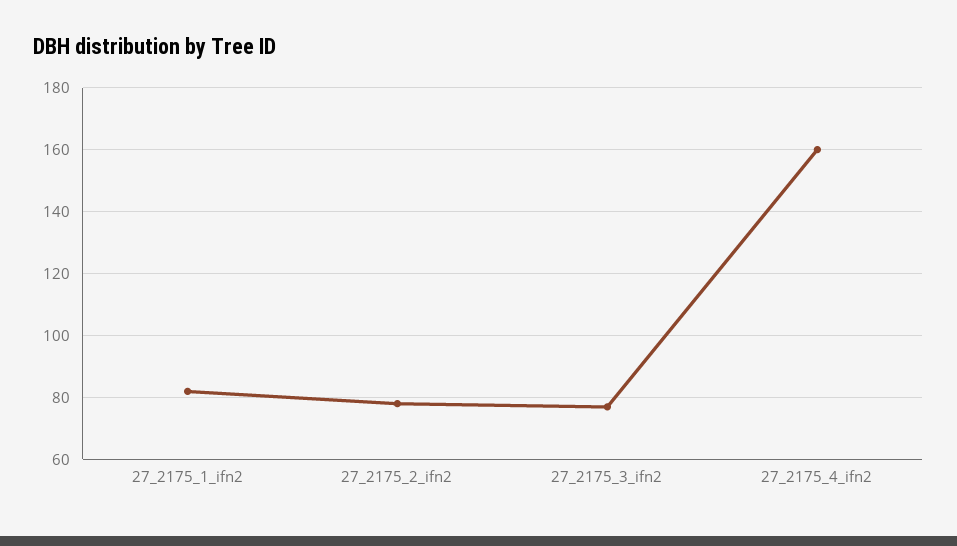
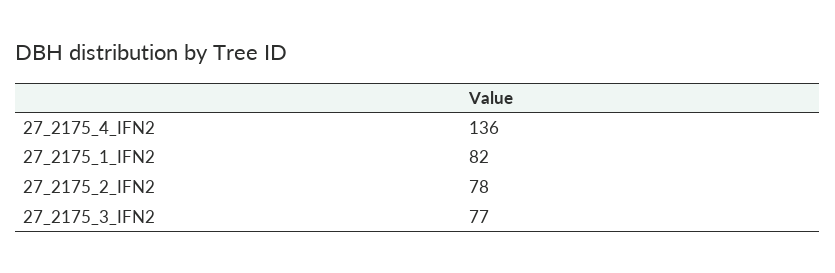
27_2175_4_ifn2: 160 -> 136

